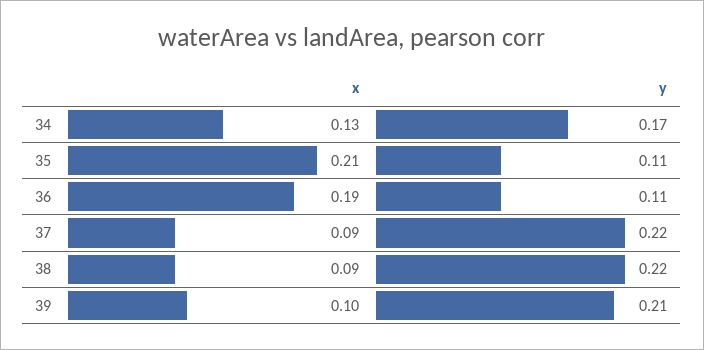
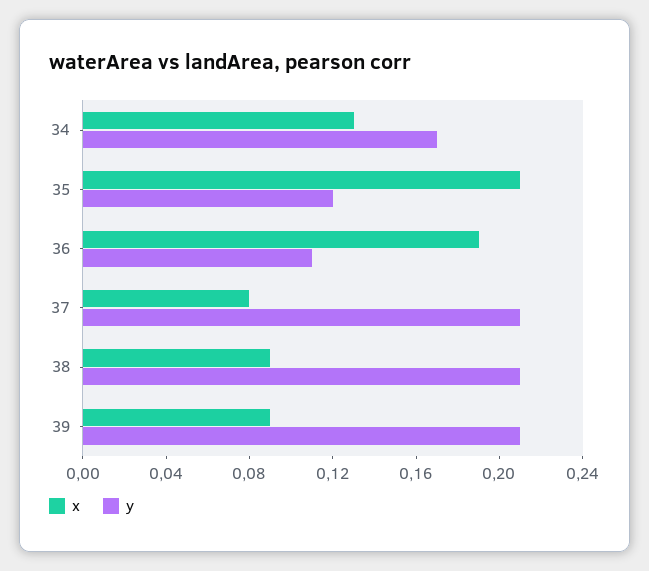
y, 35: 0.11 -> 0.12
x, 37: 0.09 -> 0.08
y, 37: 0.22 -> 0.21
y, 38: 0.22 -> 0.21
x, 39: 0.1 -> 0.09

